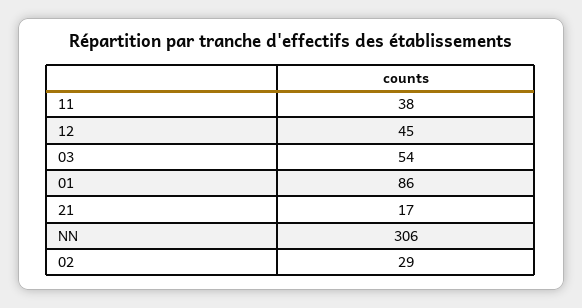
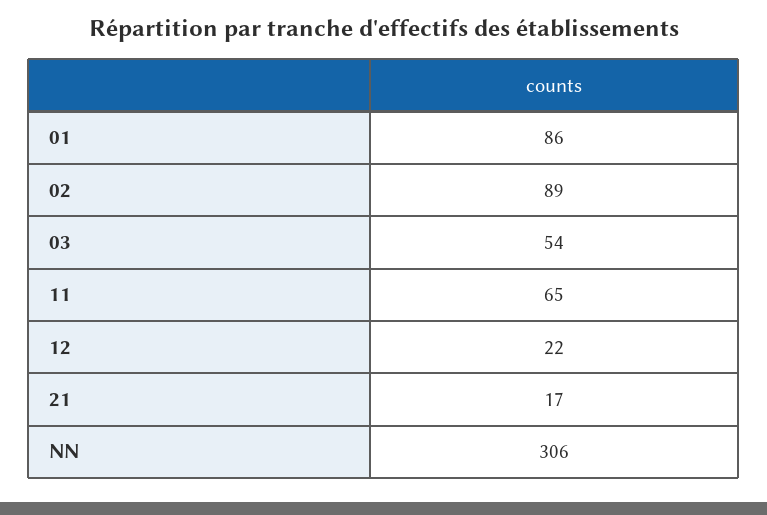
11: 38 -> 65
12: 45 -> 22
02: 29 -> 89

